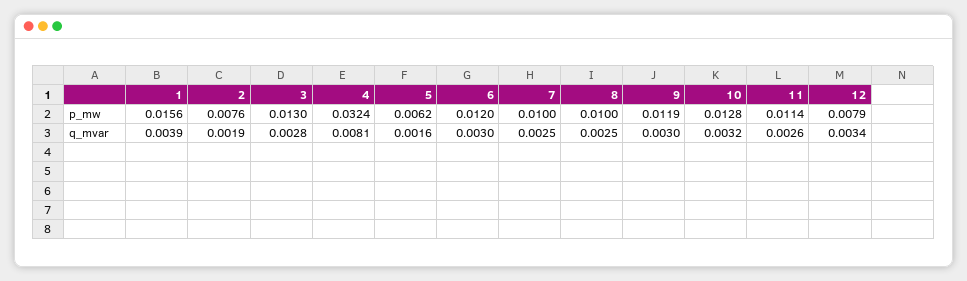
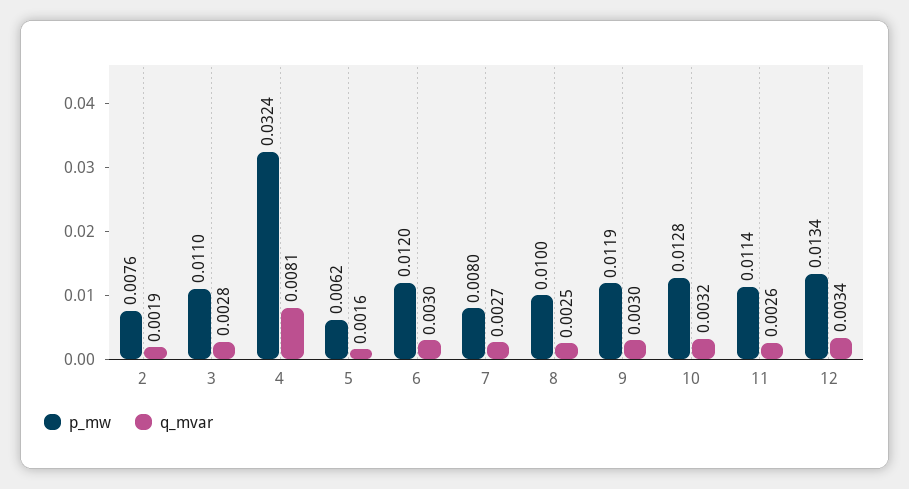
p_mw, 1: 0.0156 -> none
p_mw, 3: 0.013 -> 0.011
p_mw, 7: 0.01 -> 0.008
p_mw, 12: 0.0079 -> 0.0134
q_mvar, 1: 0.0039 -> none
q_mvar, 7: 0.0025 -> 0.0027

